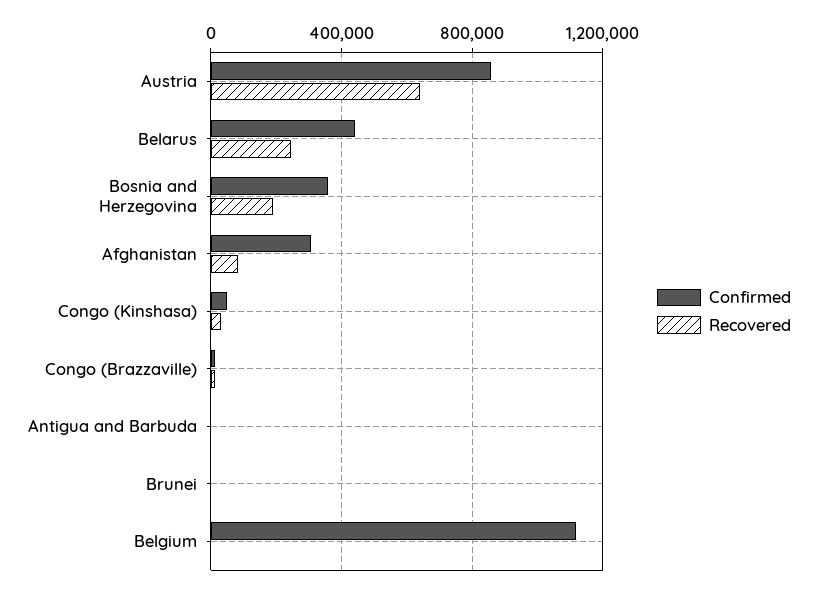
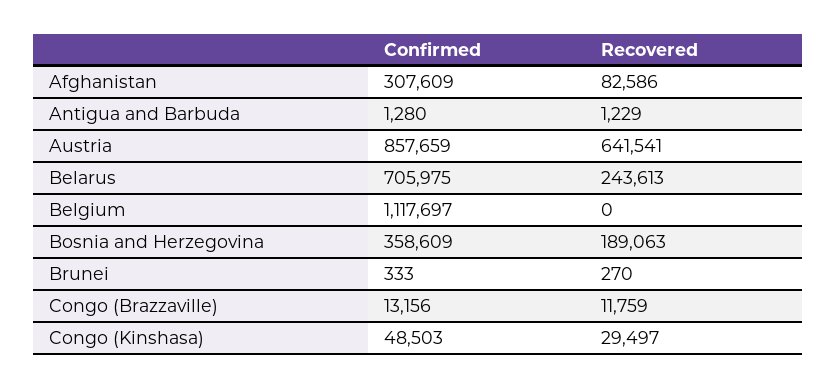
Confirmed, Belarus: 450000 -> 705975

